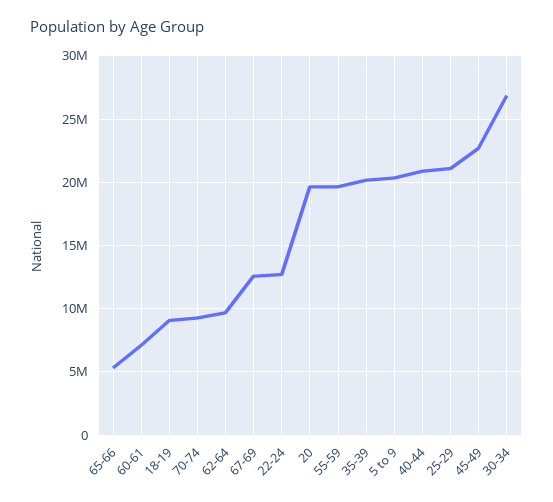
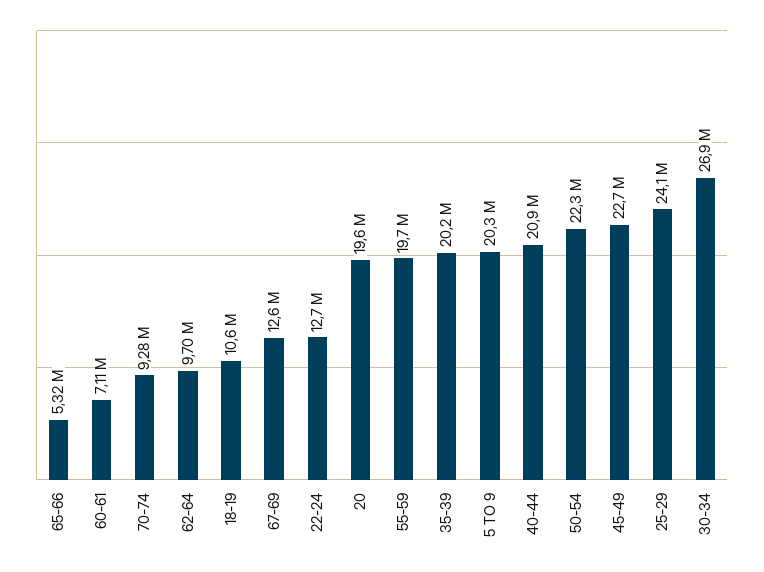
18-19: 9000000 -> 10600000
25-29: 21000000 -> 24100000
50-54: none -> 22300000

